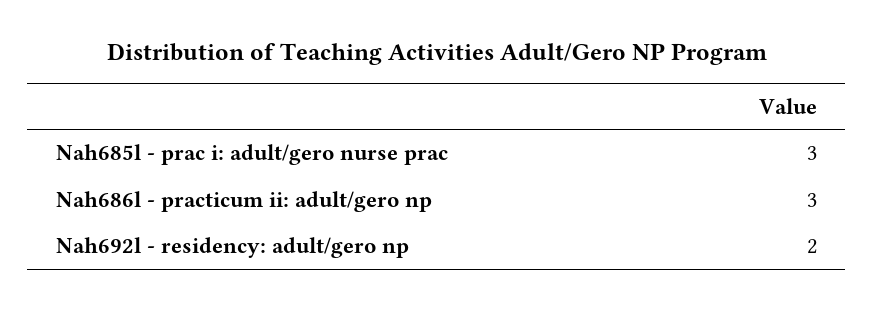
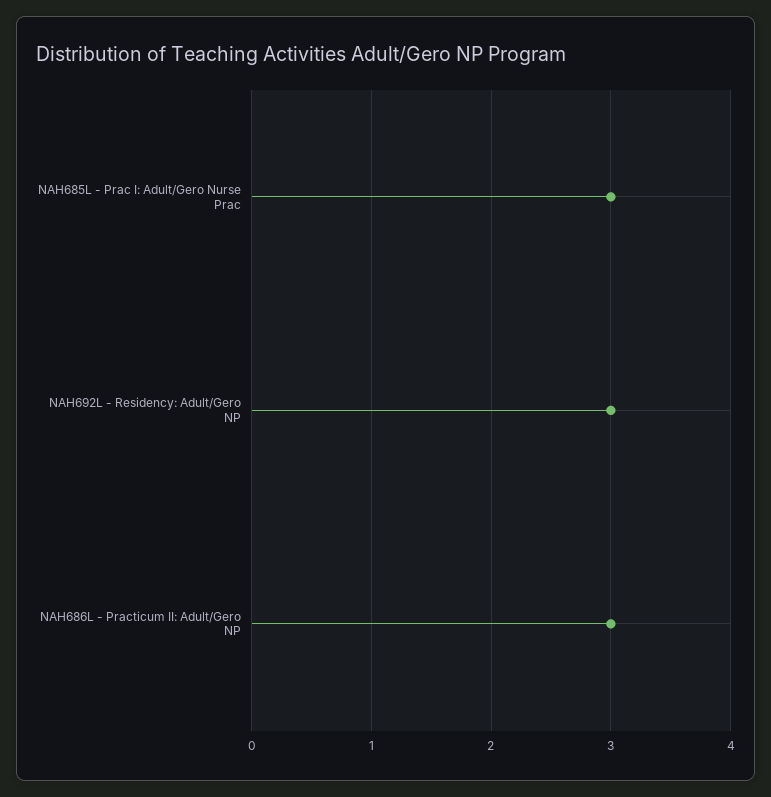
Nah692l - residency: adult/gero np: 2 -> 3

